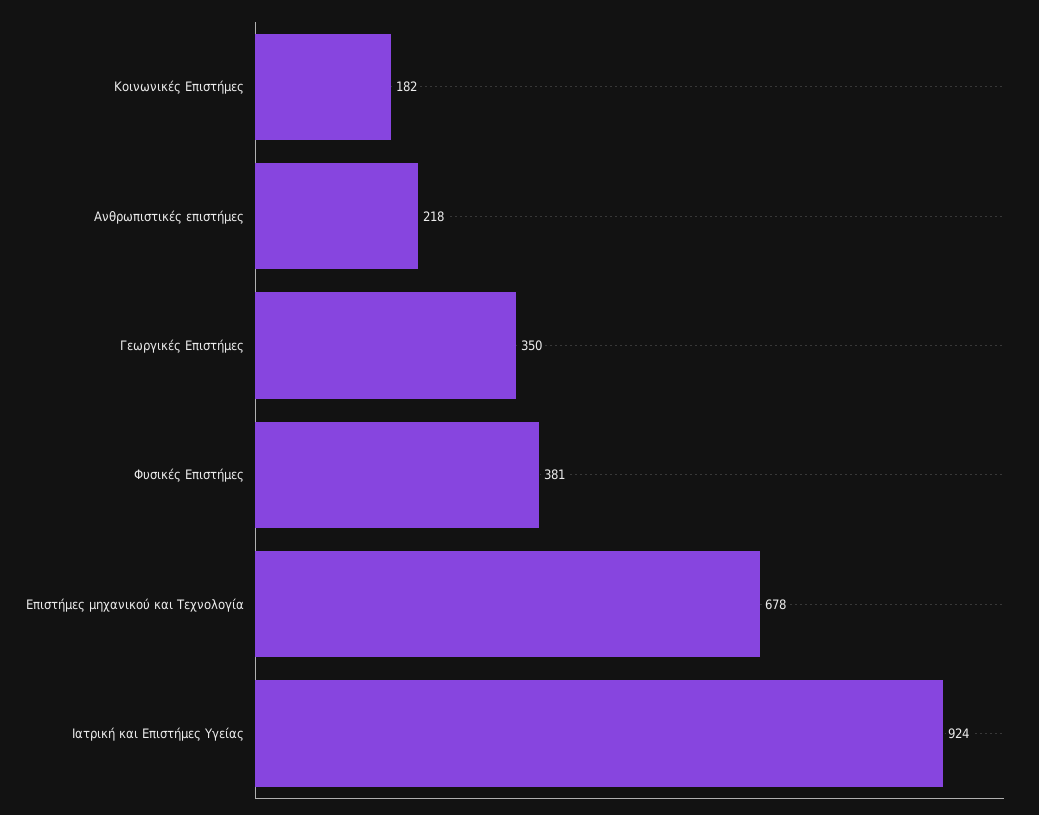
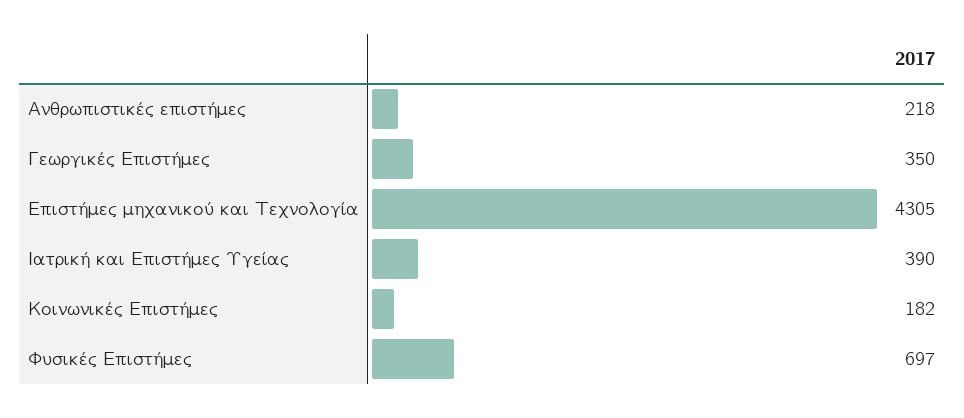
Φυσικές Επιστήμες: 381 -> 697
Επιστήμες μηχανικού και Τεχνολογία: 678 -> 4305
Ιατρική και Επιστήμες Υγείας: 924 -> 390

